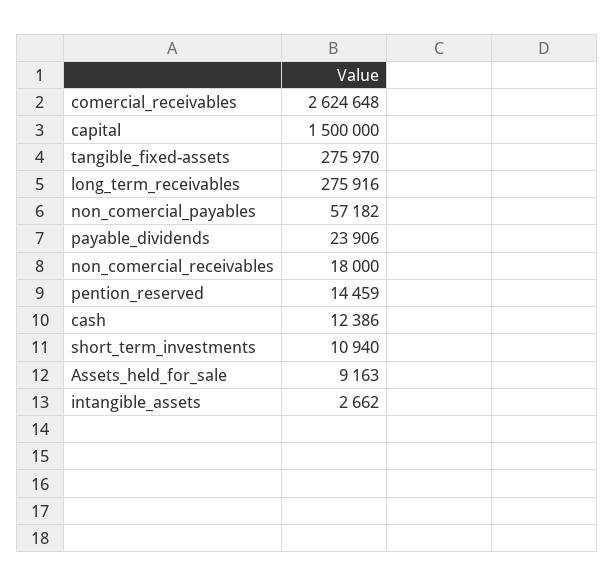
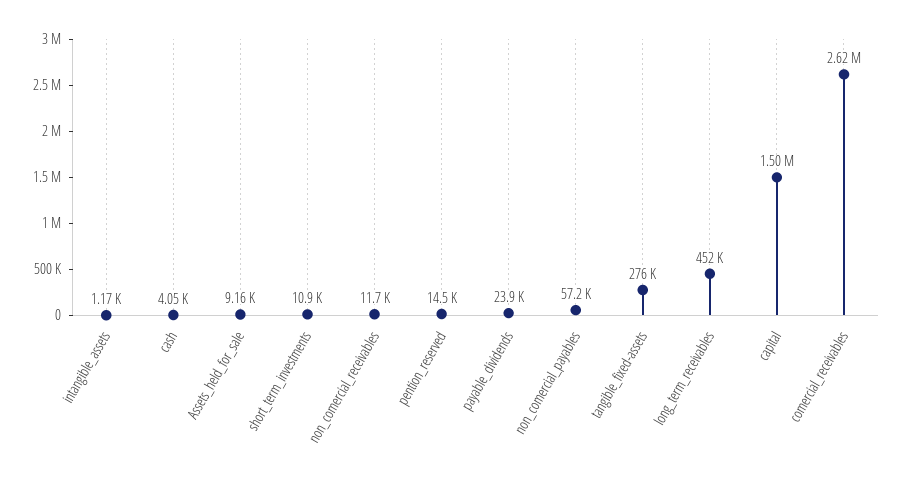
long_term_receivables: 275916 -> 452000
non_comercial_receivables: 18000 -> 11700
cash: 12386 -> 4050
intangible_assets: 2662 -> 1170

